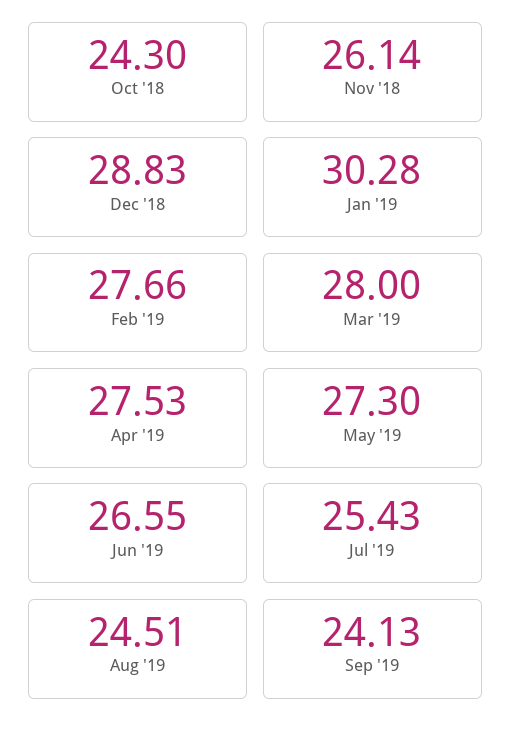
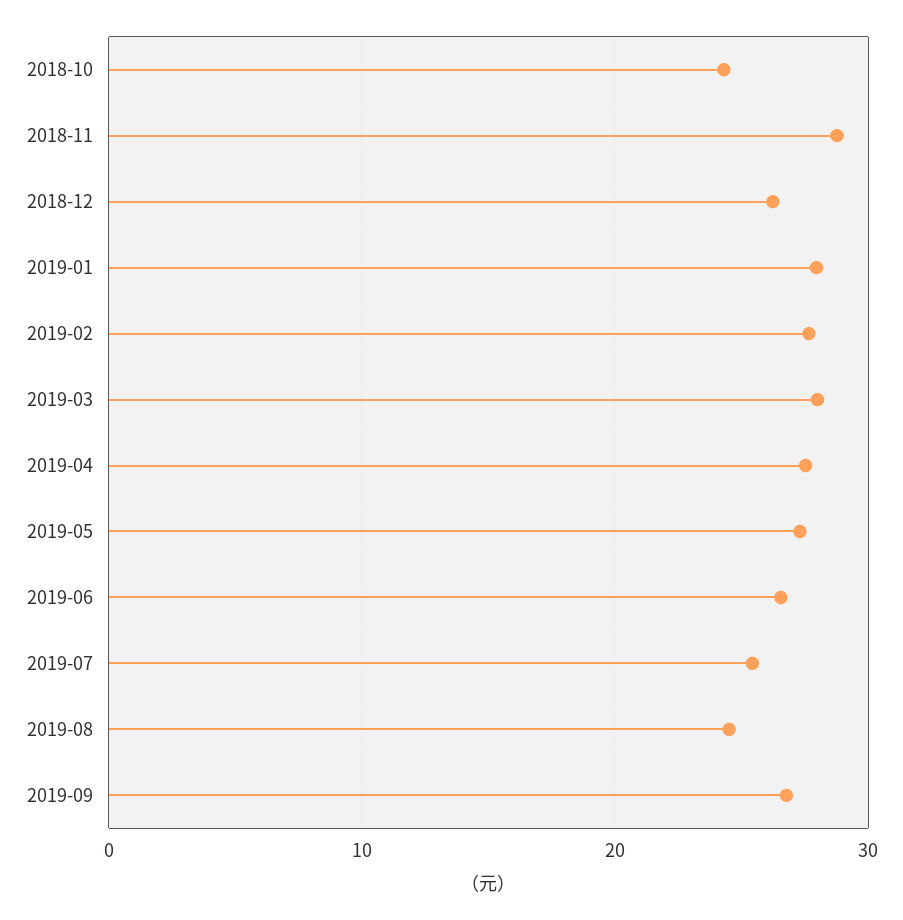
Nov '18: 26.14 -> 29
Dec '18: 28.83 -> 26
Jan '19: 30.28 -> 28
Sep '19: 24.13 -> 27

